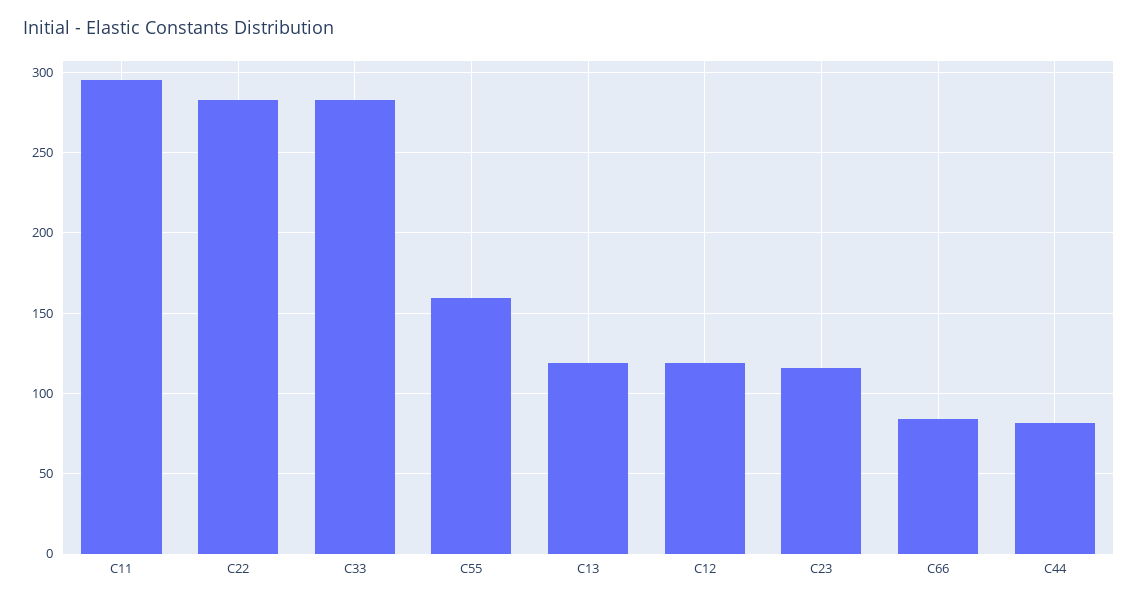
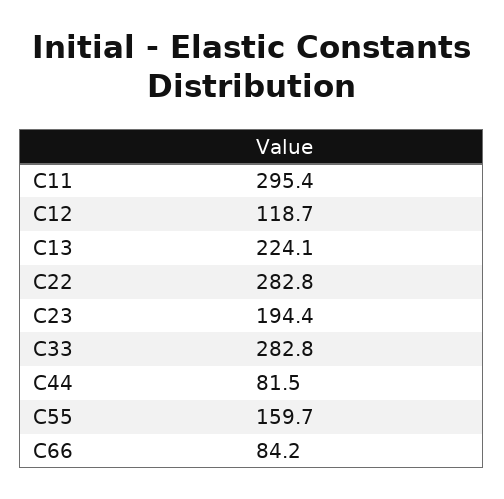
C13: 120 -> 224.1
C23: 115 -> 194.4

